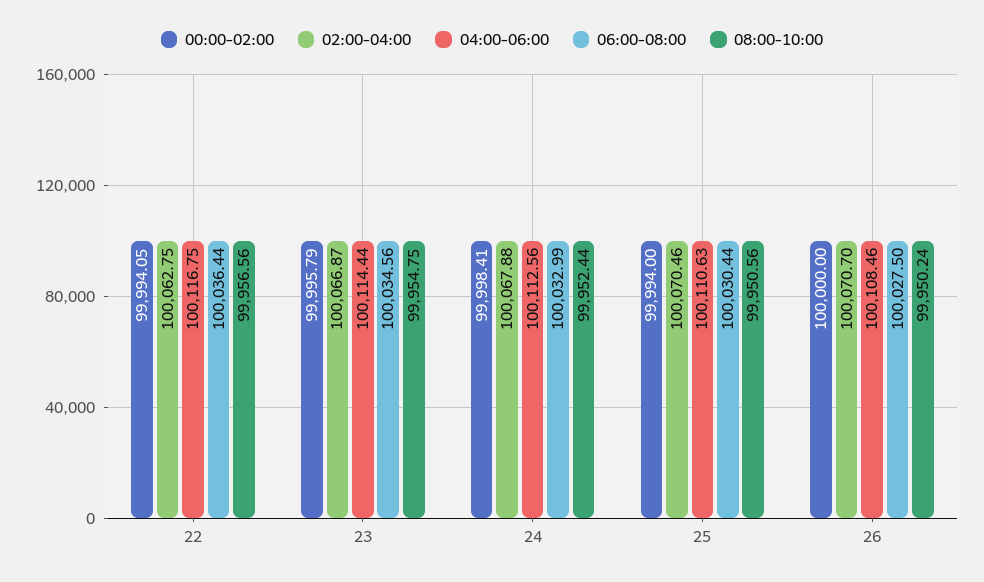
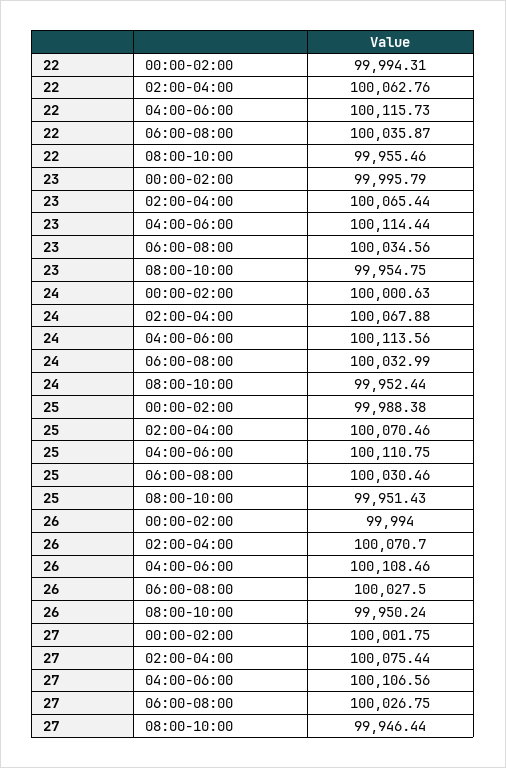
00:00-02:00, 22: 99994.05 -> 99994.31
02:00-04:00, 22: 100062.75 -> 100062.76
04:00-06:00, 22: 100116.75 -> 100115.73
06:00-08:00, 22: 100036.44 -> 100035.87
08:00-10:00, 22: 99956.56 -> 99955.46
02:00-04:00, 23: 100066.87 -> 100065.44
00:00-02:00, 24: 99998.41 -> 100000.63
04:00-06:00, 24: 100112.56 -> 100113.56
00:00-02:00, 25: 99994 -> 99988.38
04:00-06:00, 25: 100110.63 -> 100110.75
06:00-08:00, 25: 100030.44 -> 100030.46
08:00-10:00, 25: 99950.56 -> 99951.43
00:00-02:00, 26: 100000 -> 99994
00:00-02:00, 27: none -> 100001.75
02:00-04:00, 27: none -> 100075.44
04:00-06:00, 27: none -> 100106.56
06:00-08:00, 27: none -> 100026.75
08:00-10:00, 27: none -> 99946.44

